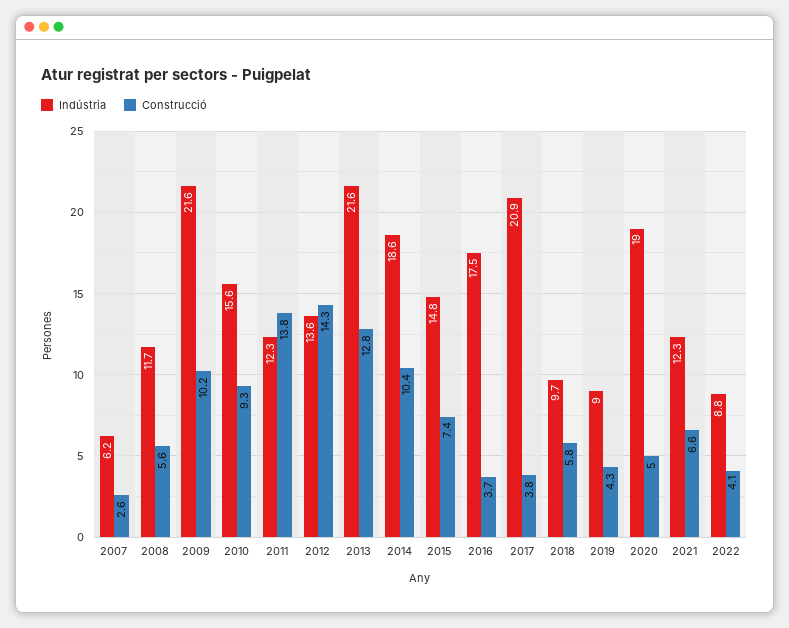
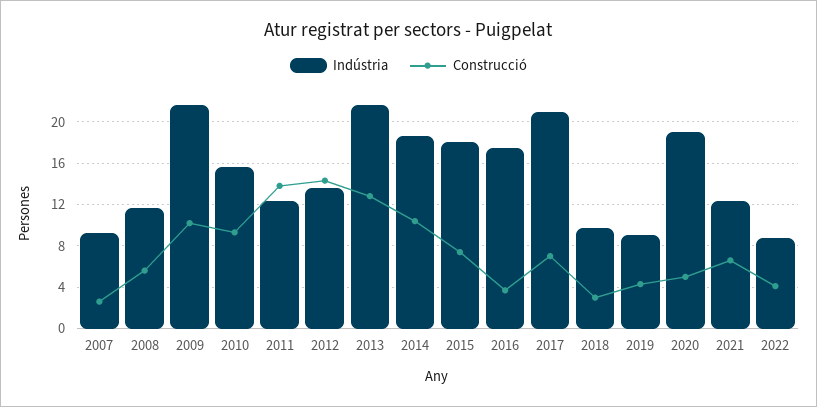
Indústria, 2007: 6.2 -> 9
Indústria, 2015: 14.8 -> 18
Construcció, 2017: 3.8 -> 7
Construcció, 2018: 5.8 -> 3

